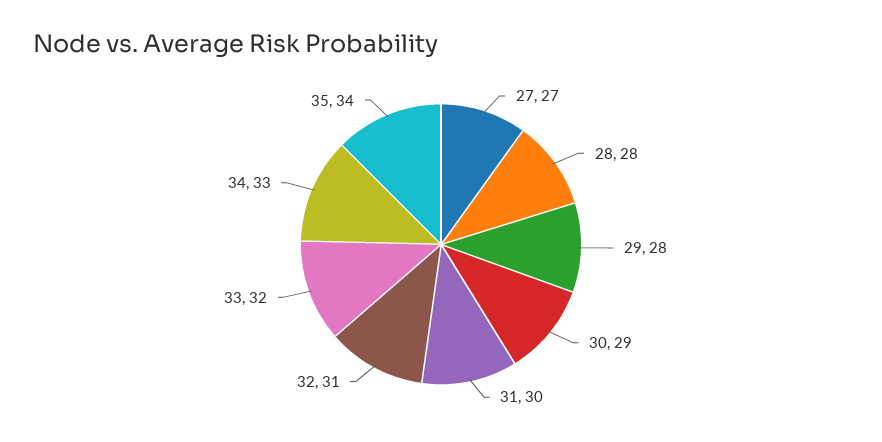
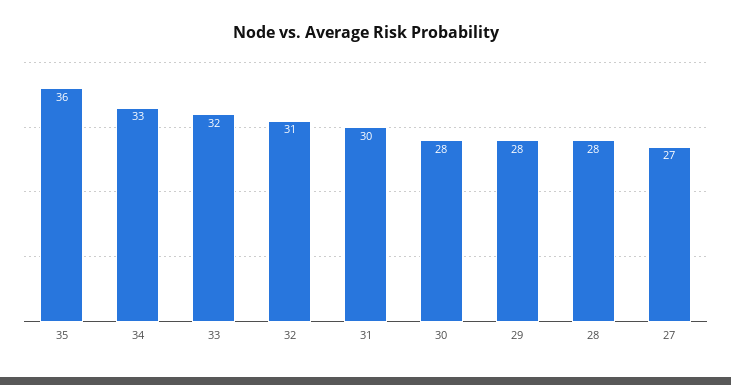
30: 29 -> 28
35: 34 -> 36

